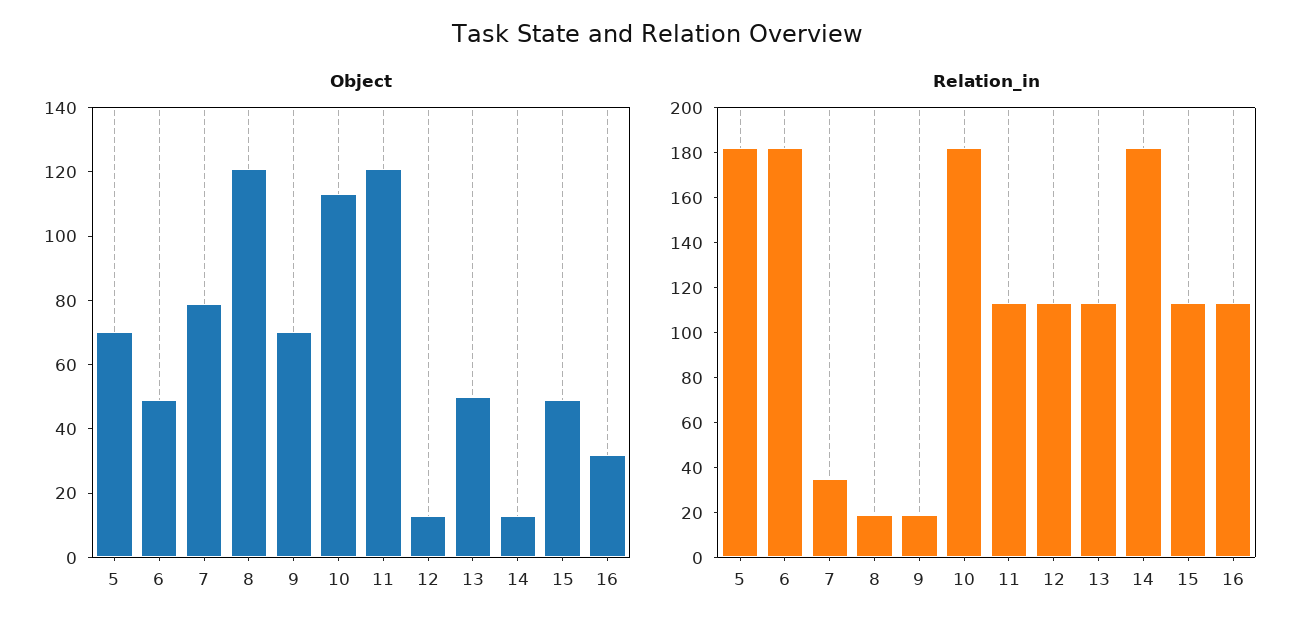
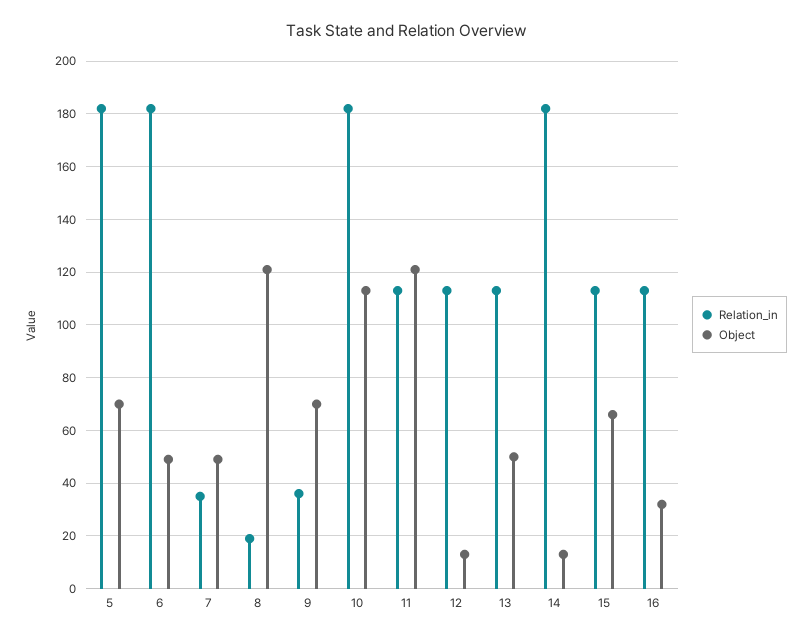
Object, 7: 80 -> 50
Object, 15: 50 -> 65
Relation_in, 9: 20 -> 35

